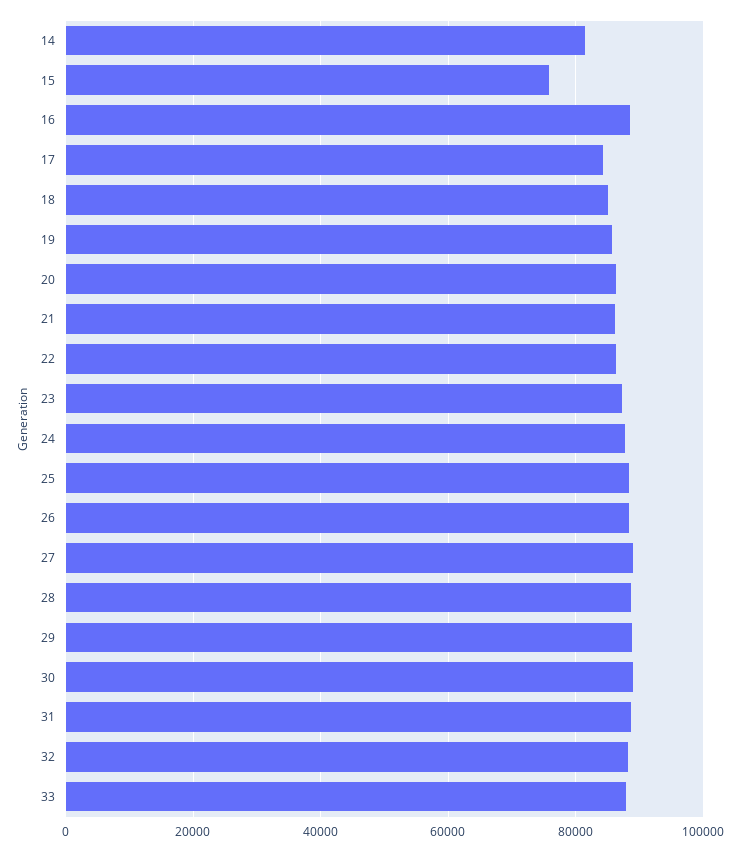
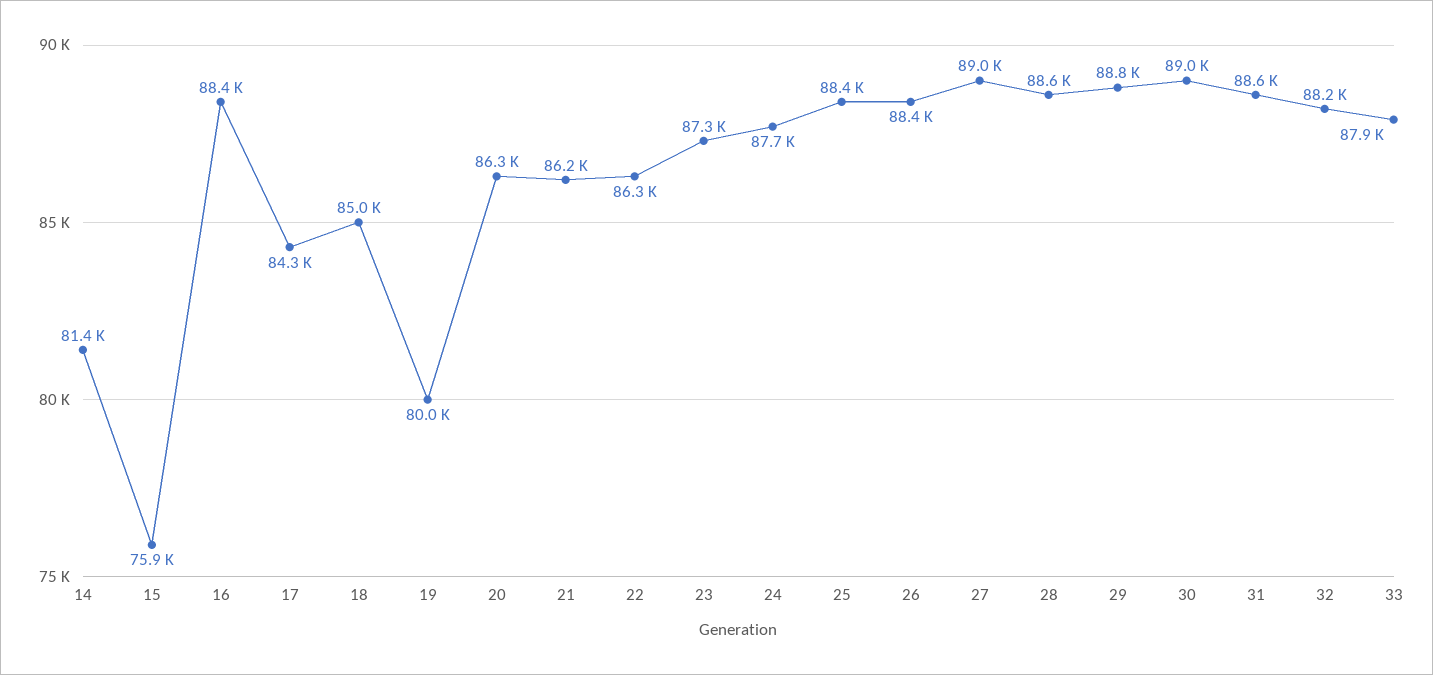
19: 86000 -> 80000

